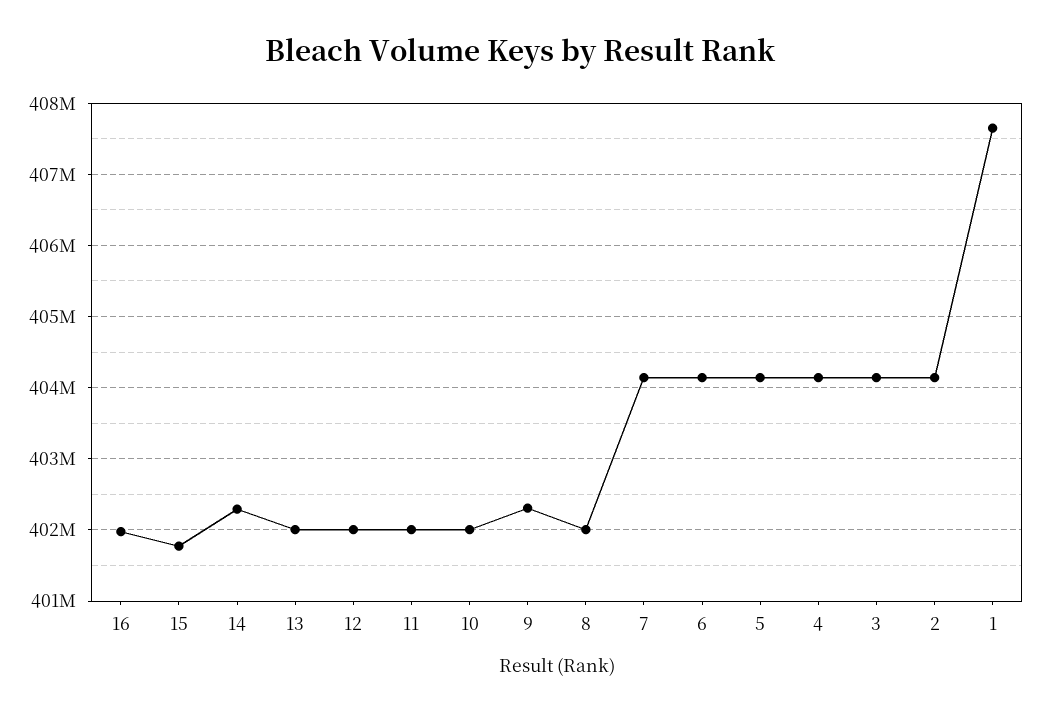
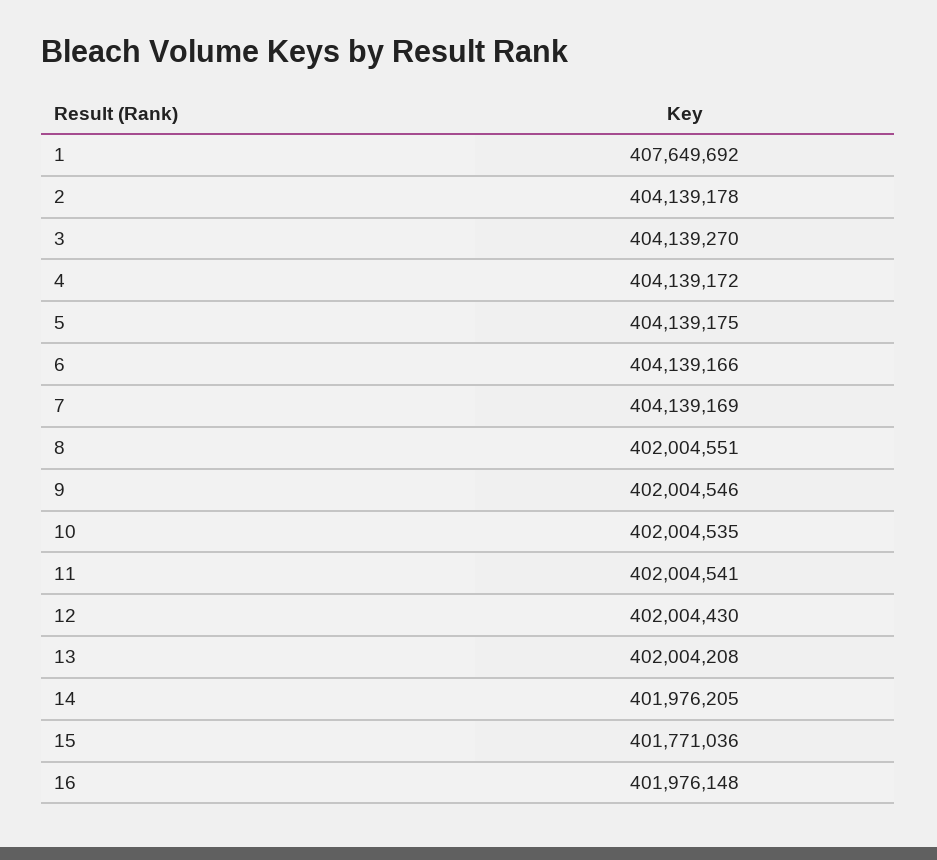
14: 402300000 -> 401976205
9: 402300000 -> 402004546

